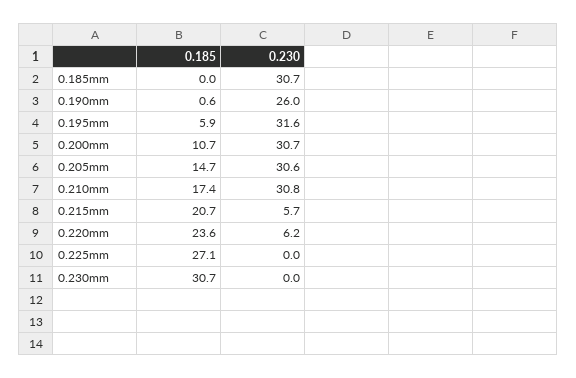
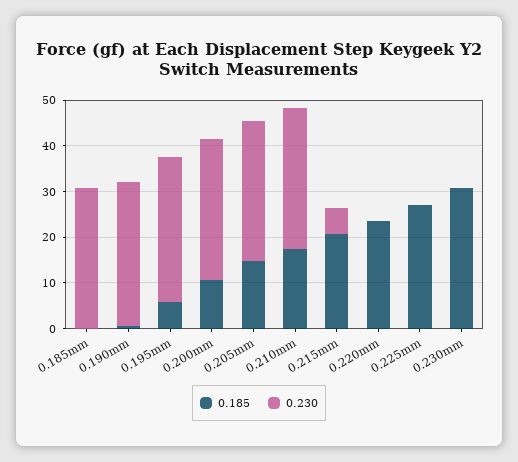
0.230, 0.190mm: 26 -> 32
0.230, 0.220mm: 6.2 -> 0

